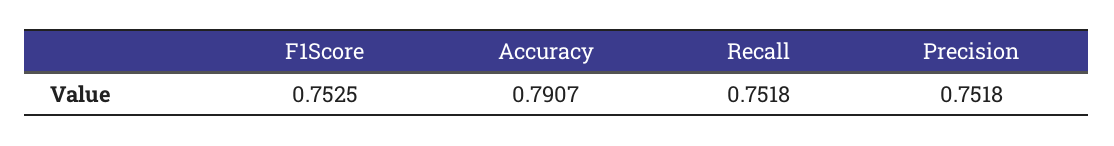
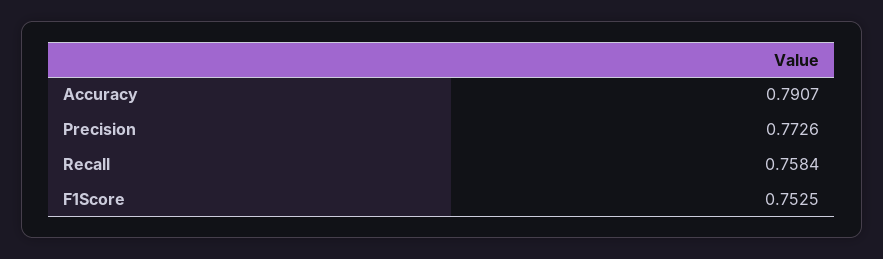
Recall: 0.7518 -> 0.7584
Precision: 0.7518 -> 0.7726

